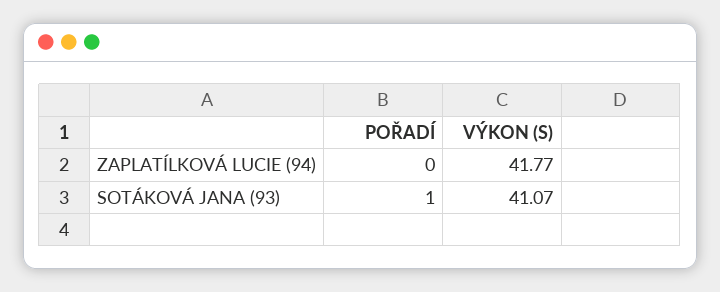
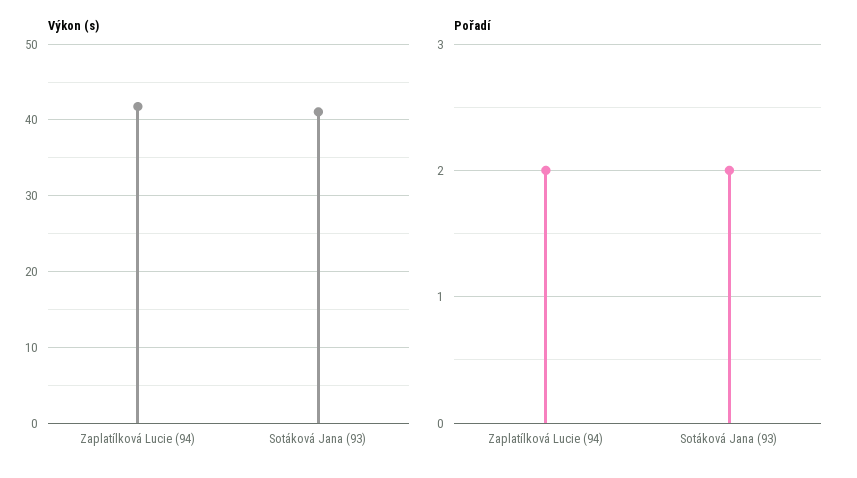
POŘADÍ, ZAPLATÍLKOVÁ LUCIE (94): 0 -> 2
POŘADÍ, SOTÁKOVÁ JANA (93): 1 -> 2

